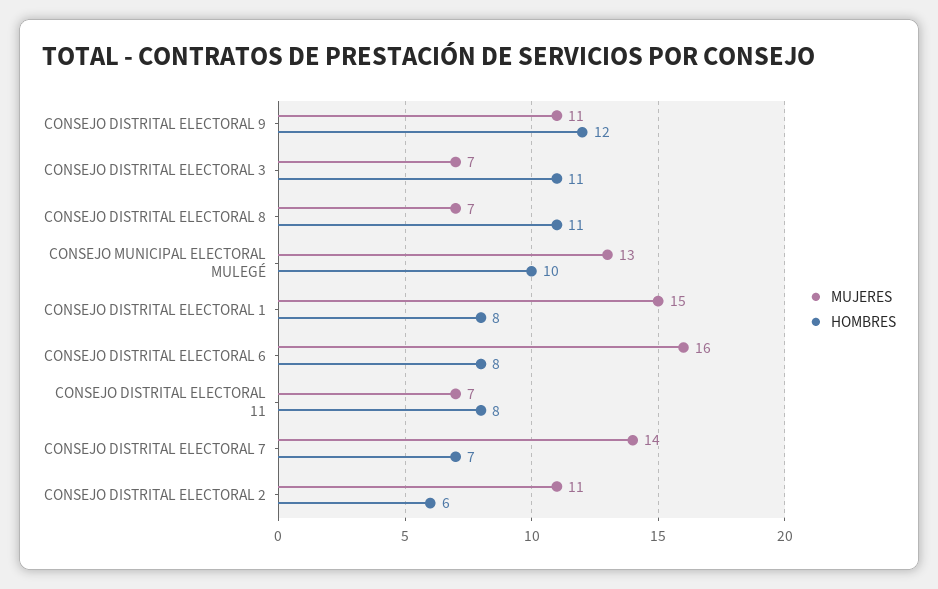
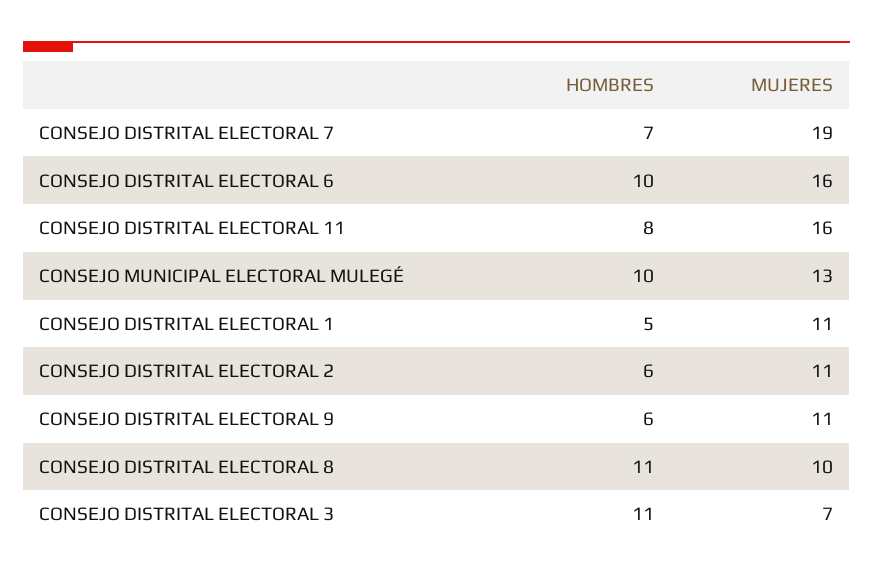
HOMBRES, CONSEJO DISTRITAL ELECTORAL 9: 12 -> 6
MUJERES, CONSEJO DISTRITAL ELECTORAL 8: 7 -> 10
MUJERES, CONSEJO DISTRITAL ELECTORAL 1: 15 -> 11
HOMBRES, CONSEJO DISTRITAL ELECTORAL 1: 8 -> 5
HOMBRES, CONSEJO DISTRITAL ELECTORAL 6: 8 -> 10
MUJERES, CONSEJO DISTRITAL ELECTORAL 11: 7 -> 16
MUJERES, CONSEJO DISTRITAL ELECTORAL 7: 14 -> 19

